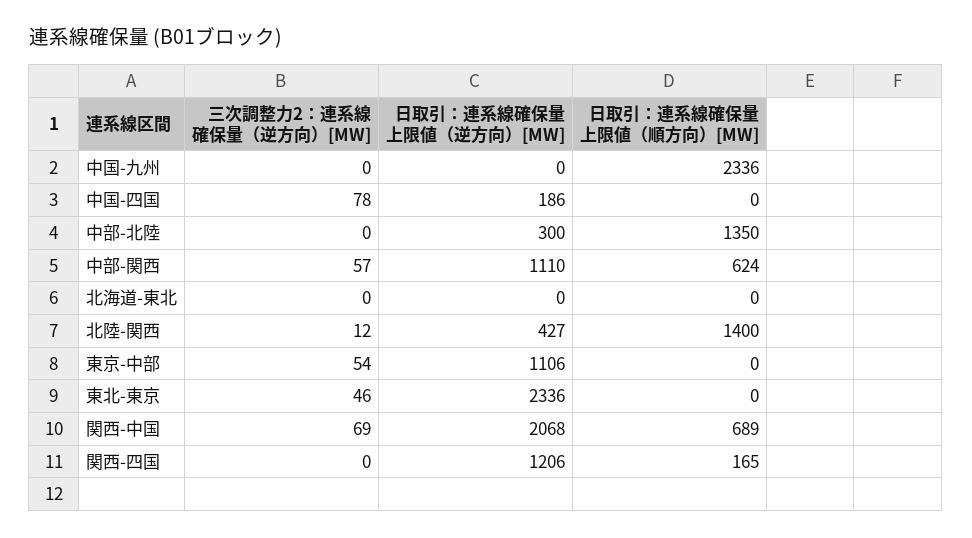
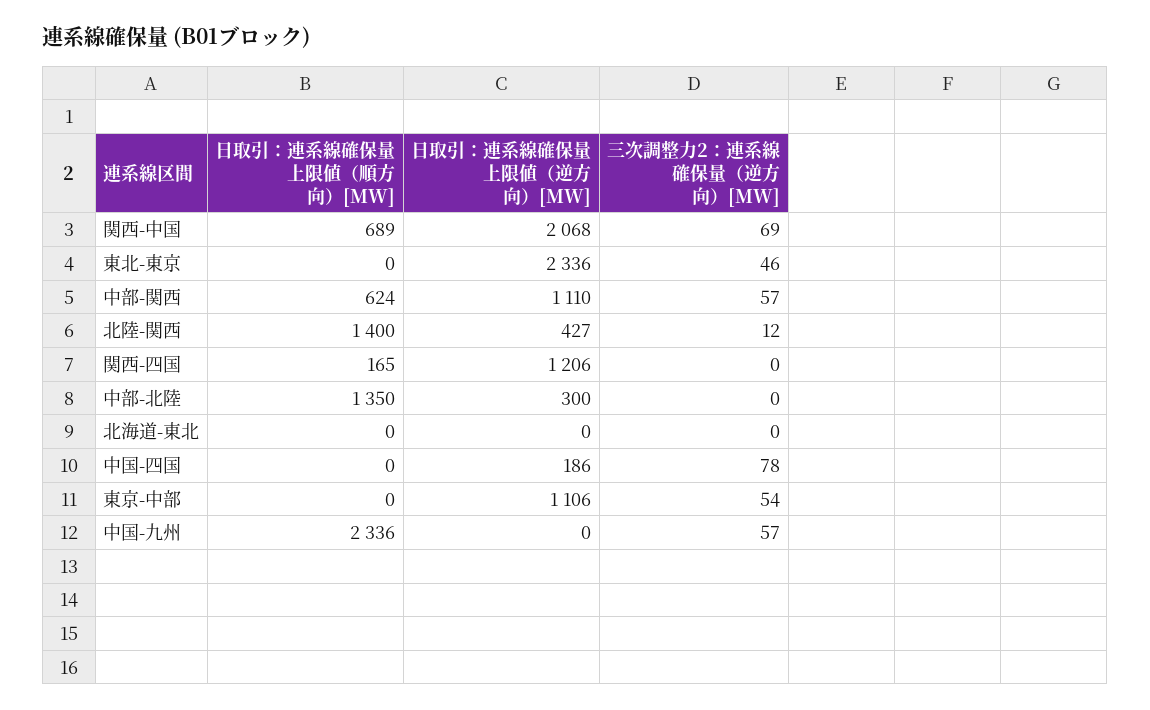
三次調整力2：連系線確保量（逆方向）[MW], 中国-九州: 0 -> 57

